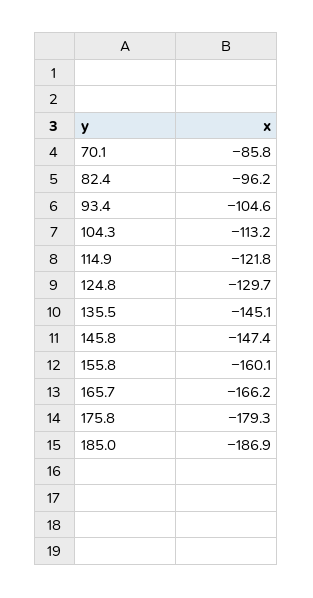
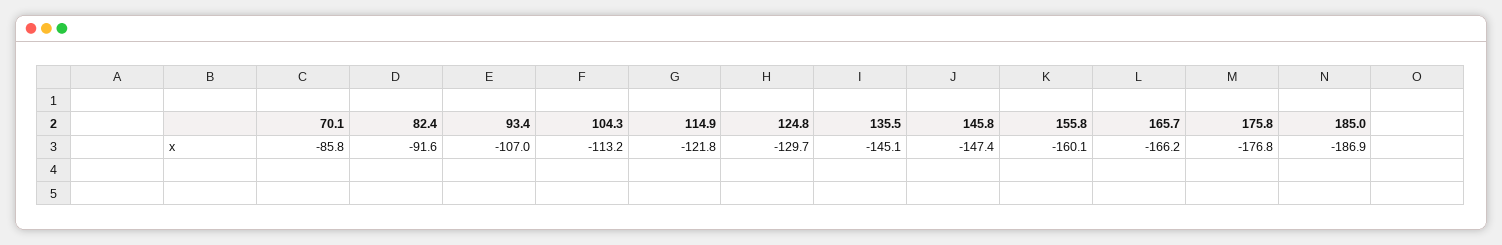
82.4: -96.2 -> -91.6
93.4: -104.6 -> -107
175.8: -179.3 -> -176.8

